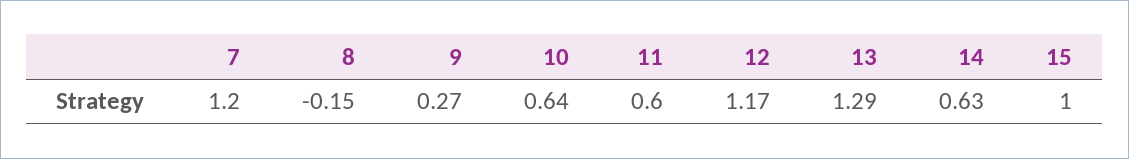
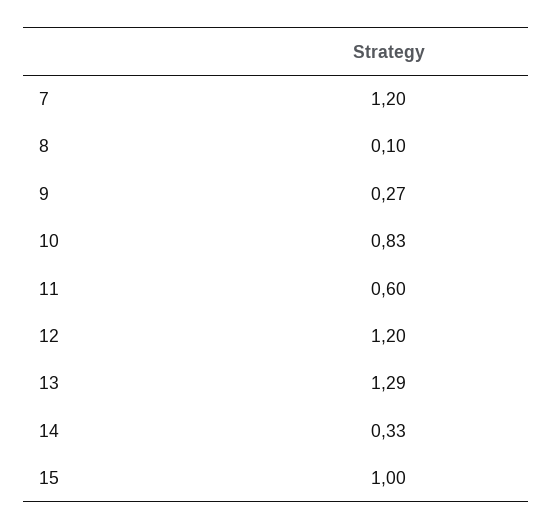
8: -0.15 -> 0.1
10: 0.64 -> 0.83
12: 1.17 -> 1.2
14: 0.63 -> 0.33

